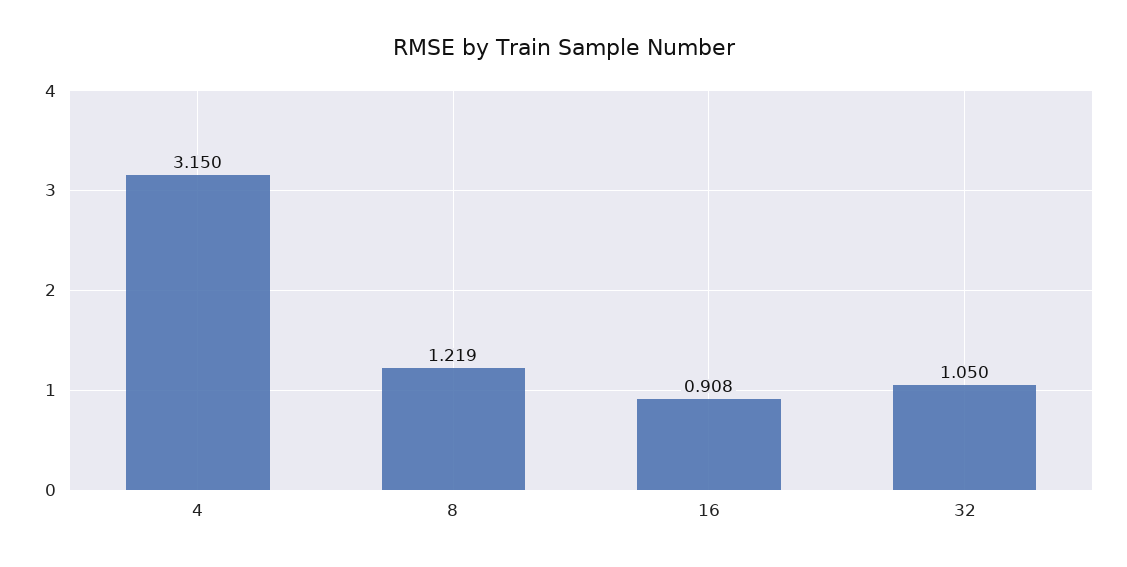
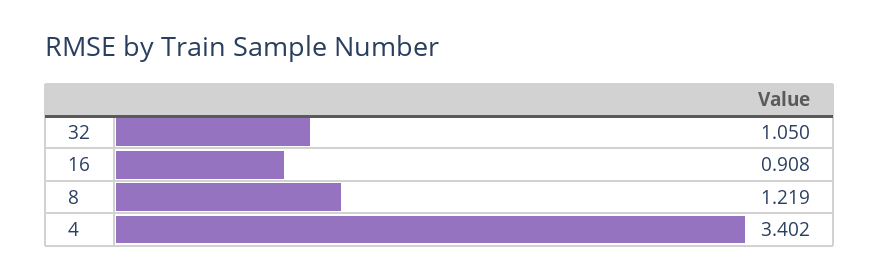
4: 3.15 -> 3.402

